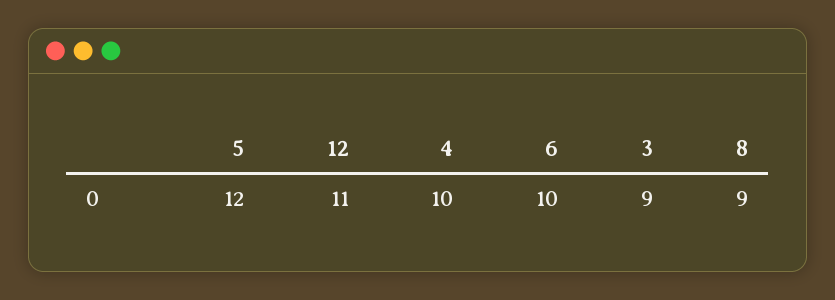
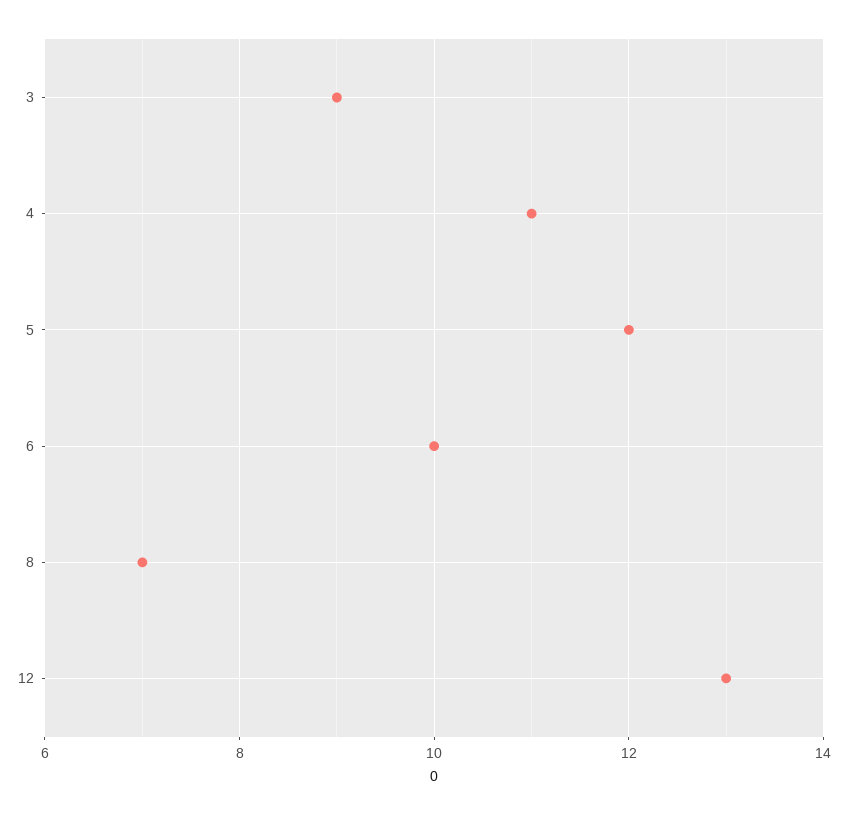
12: 11 -> 13
4: 10 -> 11
8: 9 -> 7

